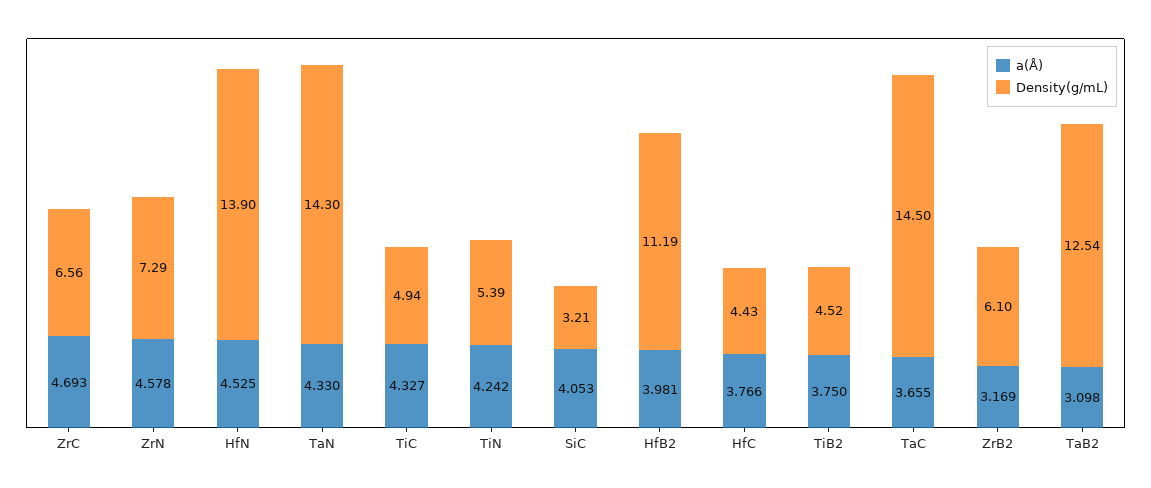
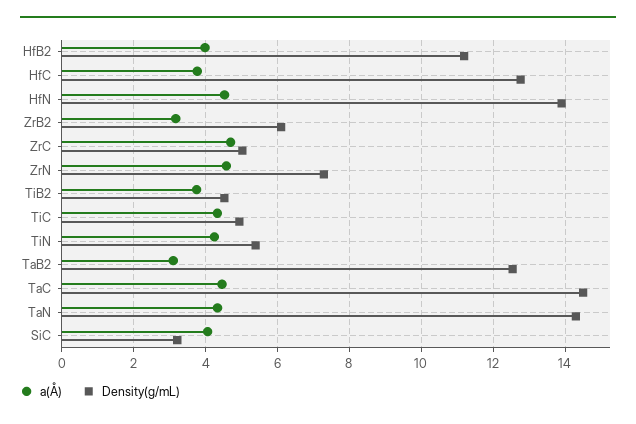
Density(g/mL), ZrC: 6.56 -> 5
Density(g/mL), HfC: 4.43 -> 12.8
a(Å), TaC: 3.655 -> 4.4

